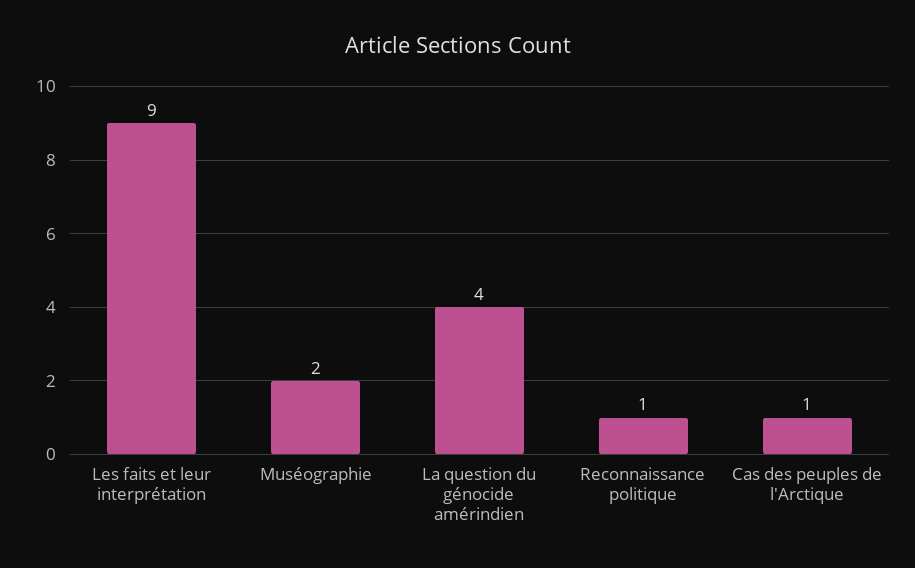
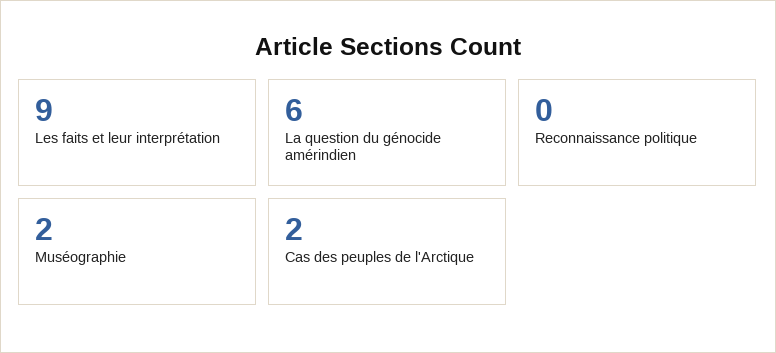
La question du génocide amérindien: 4 -> 6
Reconnaissance politique: 1 -> 0
Cas des peuples de l'Arctique: 1 -> 2

